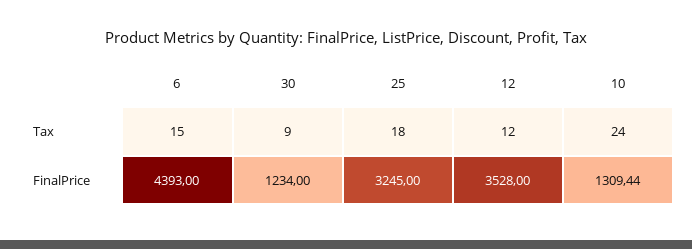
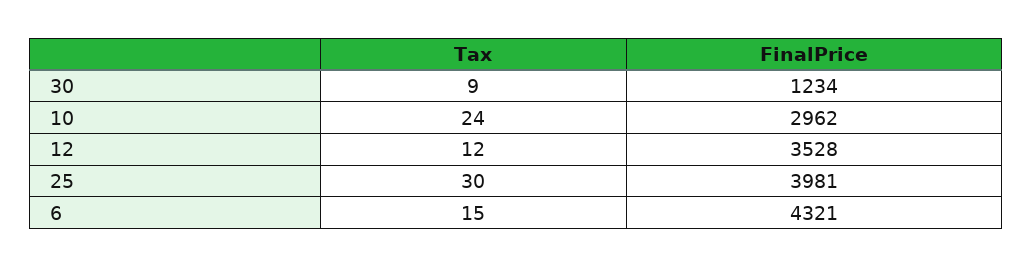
25, Tax: 18 -> 30
6, FinalPrice: 4393 -> 4321
25, FinalPrice: 3245 -> 3981
10, FinalPrice: 1309.44 -> 2962

